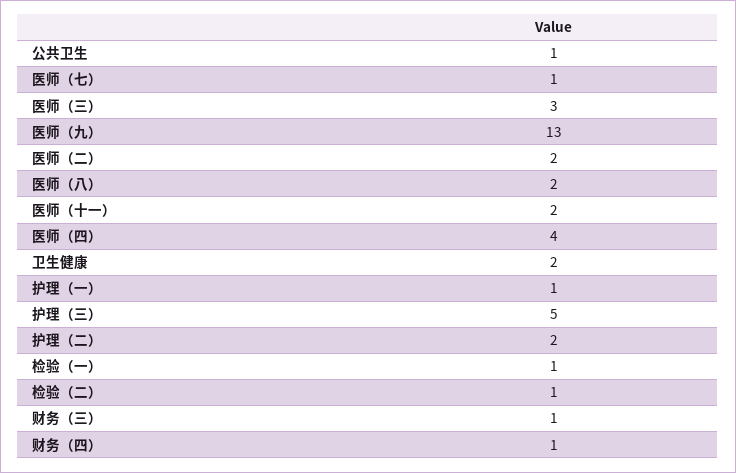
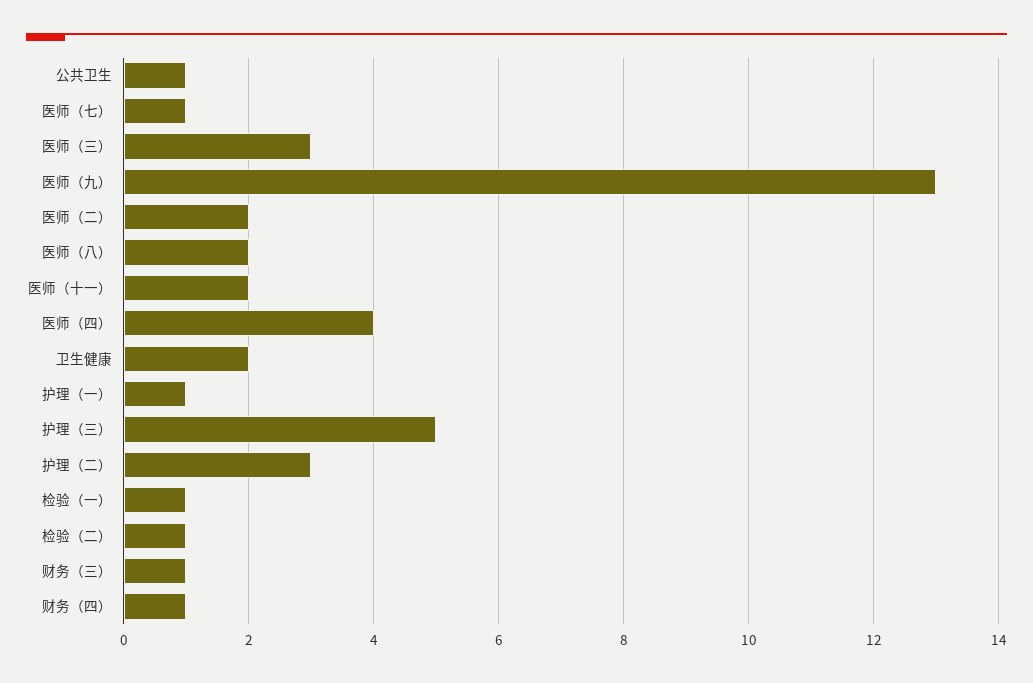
护理（二）: 2 -> 3

